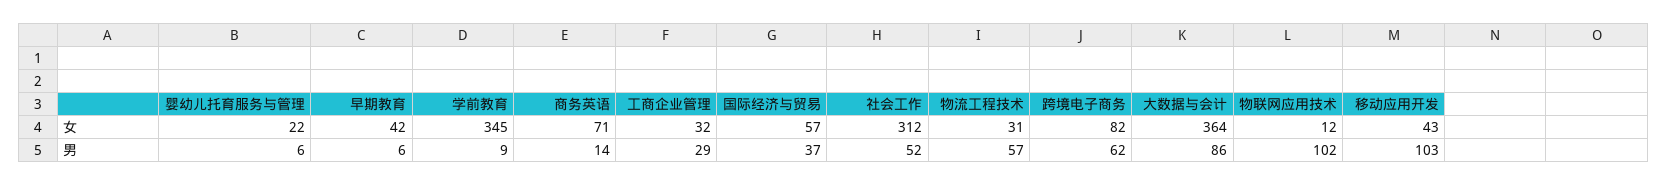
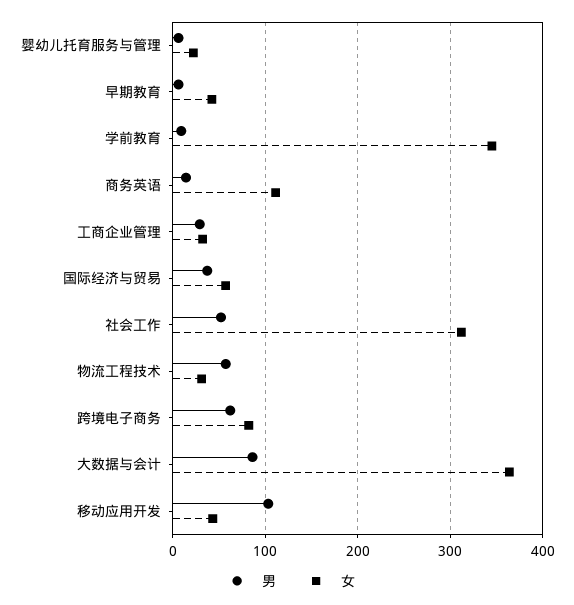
女, 商务英语: 71 -> 110
女, 物联网应用技术: 12 -> none
男, 物联网应用技术: 102 -> none

